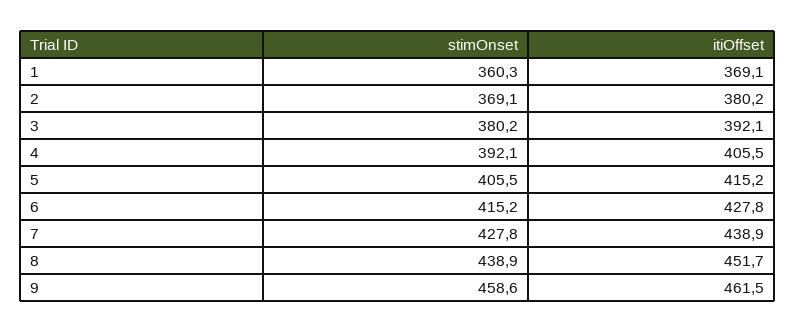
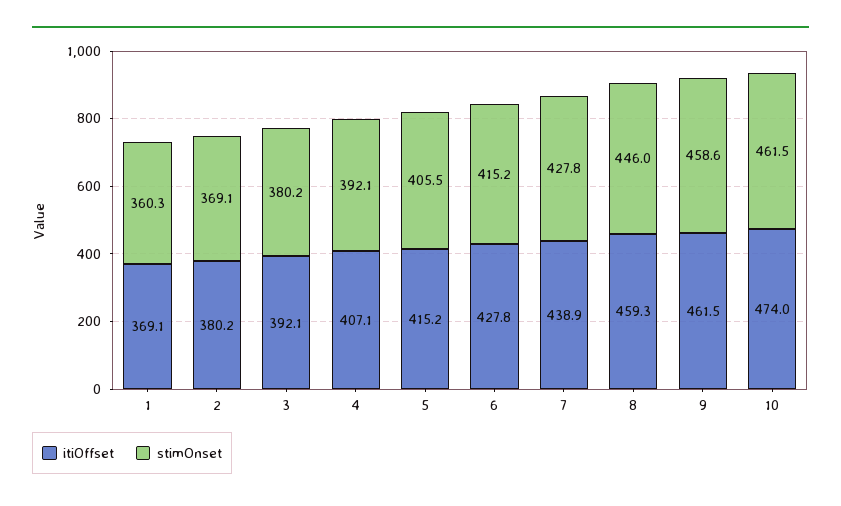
itiOffset, 4: 405.5 -> 407.1
stimOnset, 8: 438.9 -> 446
itiOffset, 8: 451.7 -> 459.3
itiOffset, 10: none -> 474
stimOnset, 10: none -> 461.5

